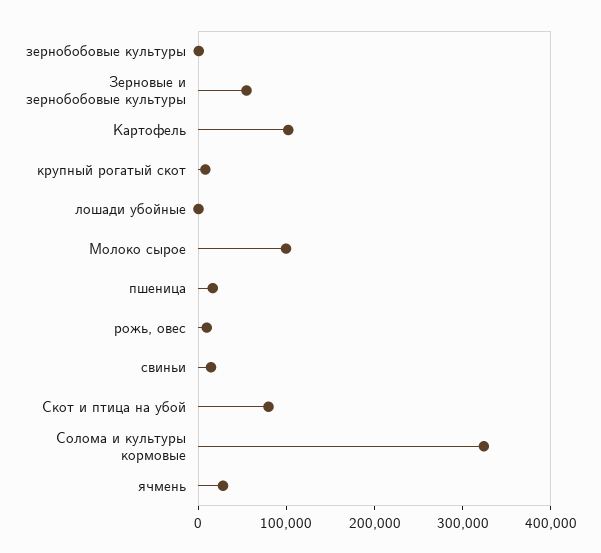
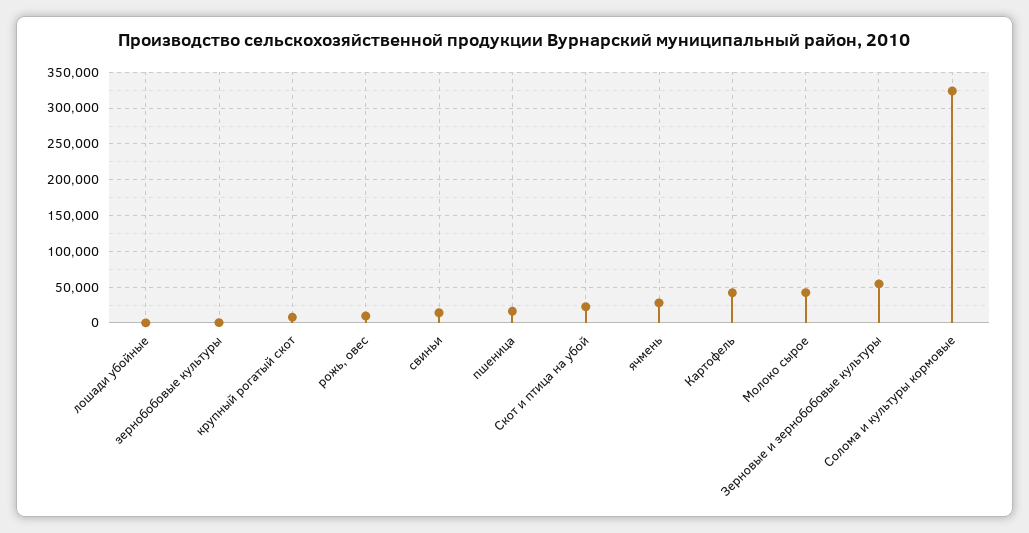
Картофель: 100000 -> 40000
Молоко сырое: 100000 -> 40000
Скот и птица на убой: 80000 -> 20000

